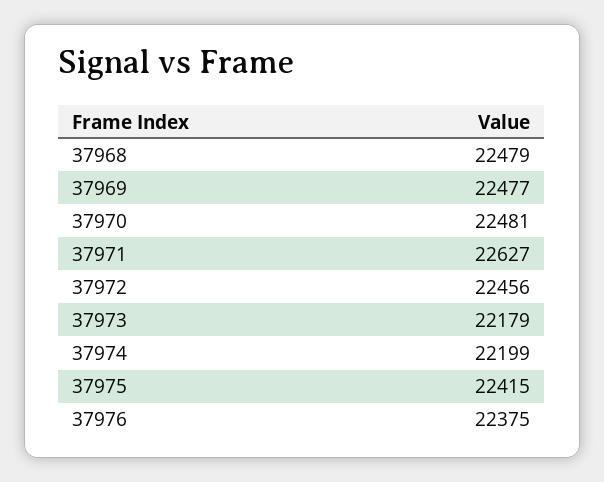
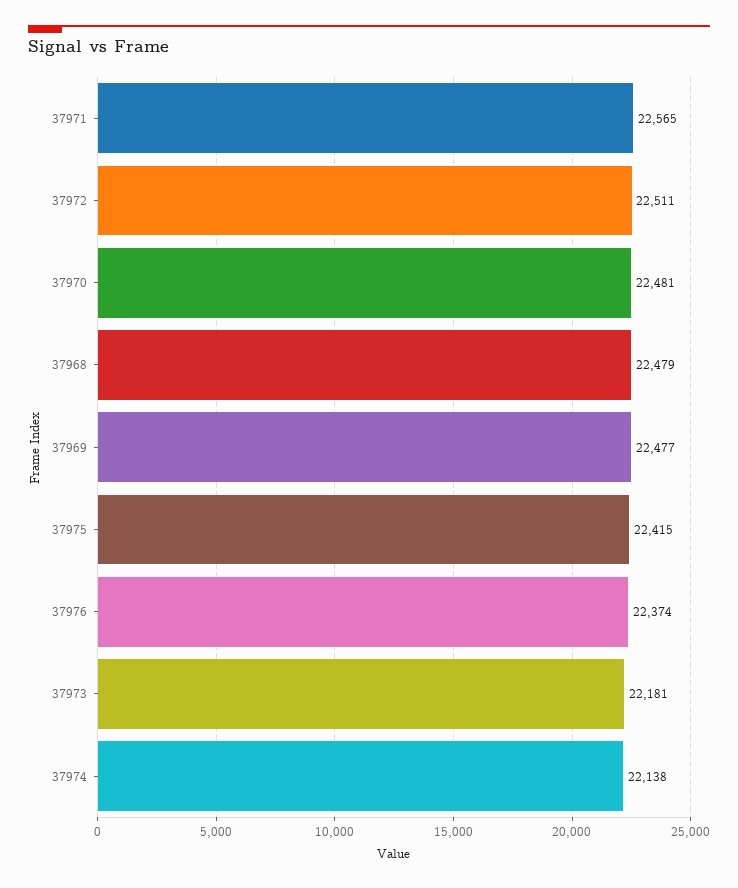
37971: 22627 -> 22565
37972: 22456 -> 22511
37973: 22179 -> 22181
37974: 22199 -> 22138
37976: 22375 -> 22374

